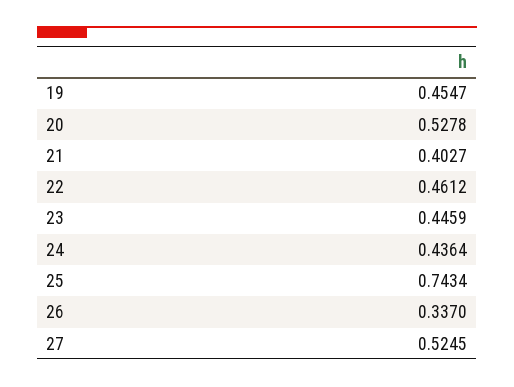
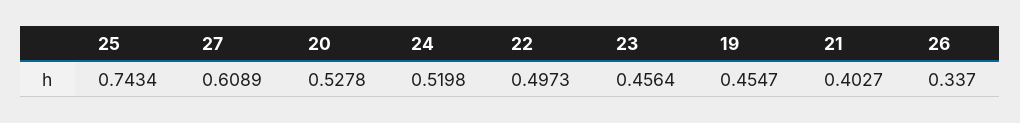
22: 0.4612 -> 0.4973
23: 0.4459 -> 0.4564
24: 0.4364 -> 0.5198
27: 0.5245 -> 0.6089

